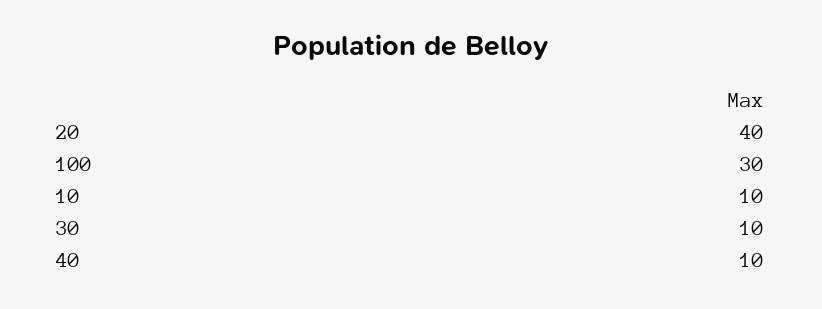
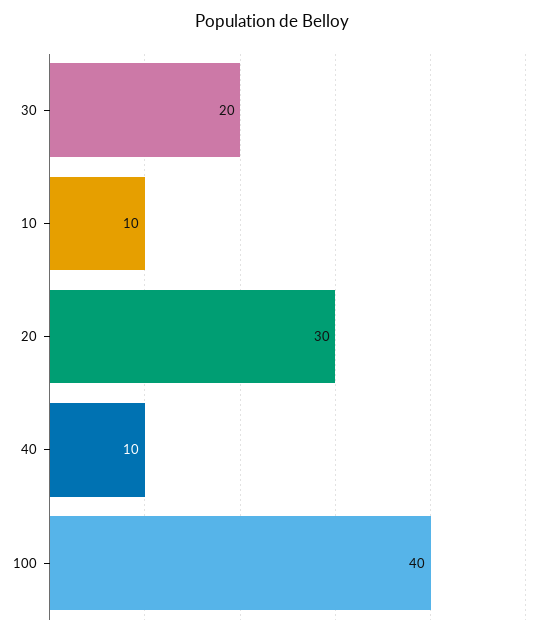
20: 40 -> 30
100: 30 -> 40
30: 10 -> 20

